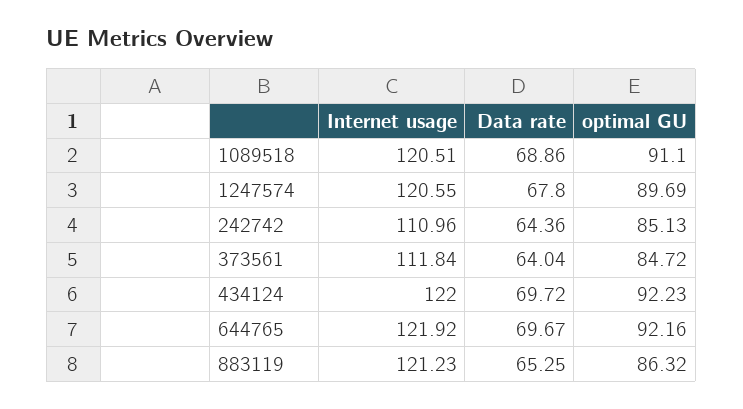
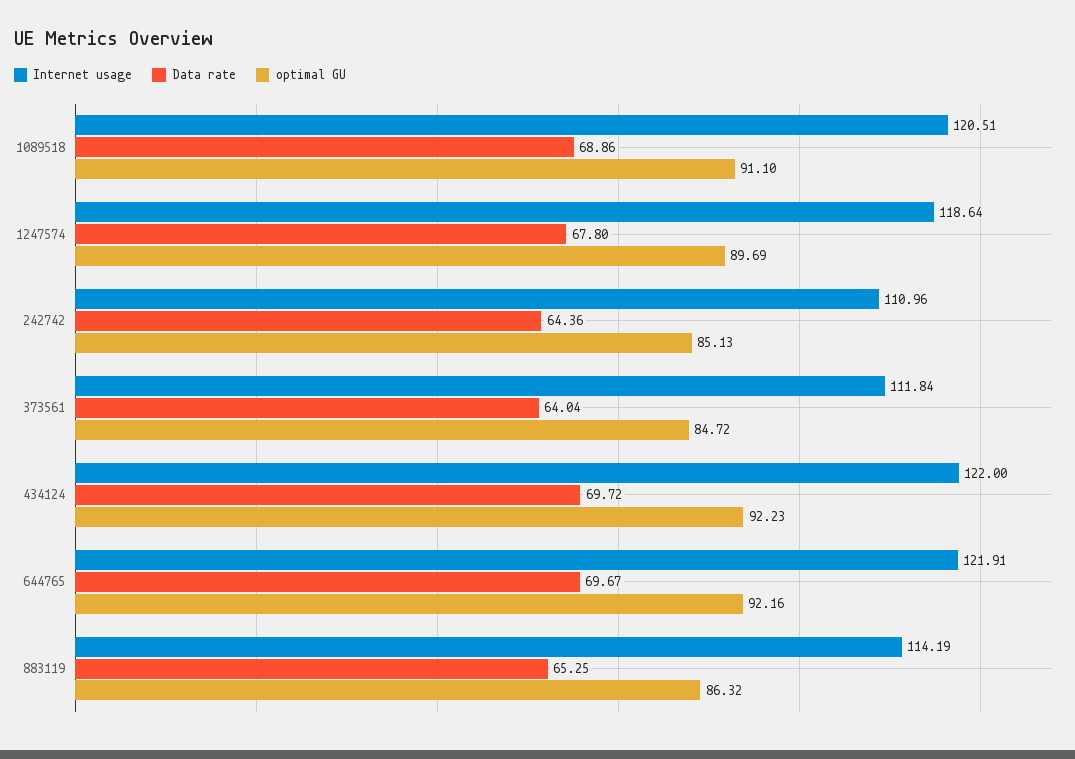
Internet usage, 1247574: 120.55 -> 118.64
Internet usage, 644765: 121.92 -> 121.91
Internet usage, 883119: 121.23 -> 114.19

